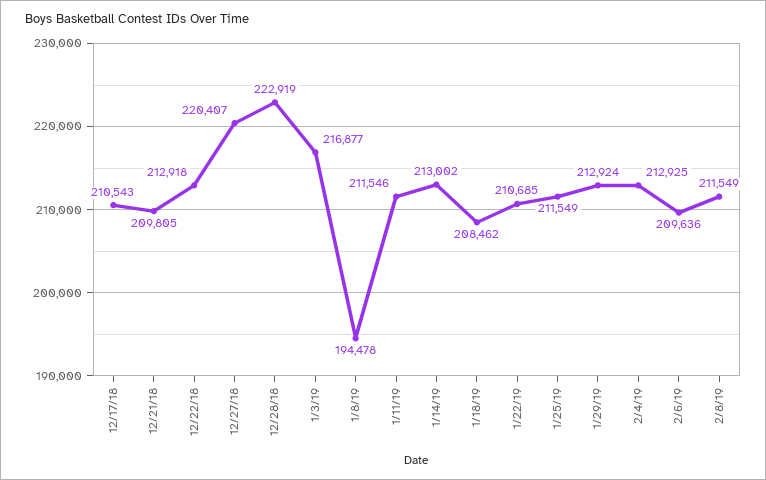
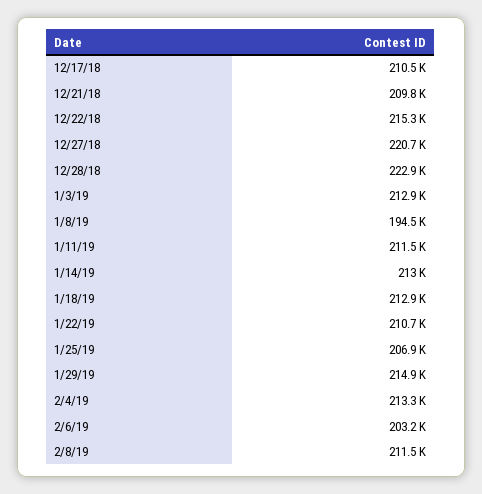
12/22/18: 212918 -> 215300
12/27/18: 220407 -> 220700
1/3/19: 216877 -> 212900
1/18/19: 208462 -> 212900
1/25/19: 211549 -> 206900
1/29/19: 212924 -> 214900
2/4/19: 212925 -> 213300
2/6/19: 209636 -> 203200

